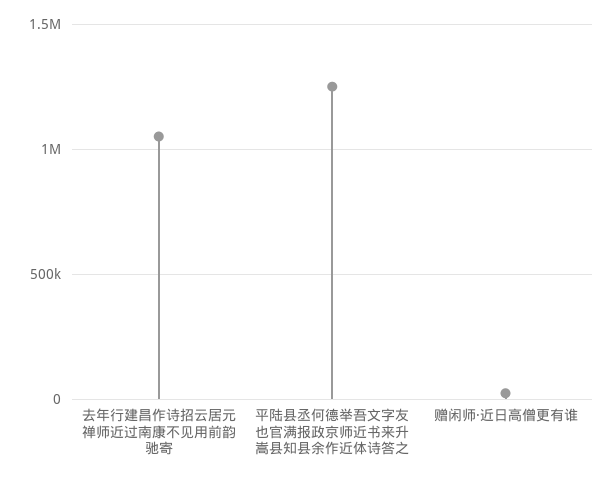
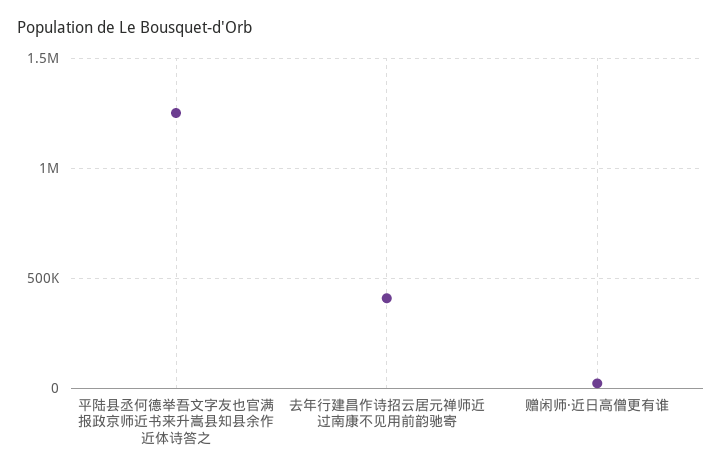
去年行建昌作诗招云居元禅师近过南康不见用前韵驰寄: 1050000 -> 400000

